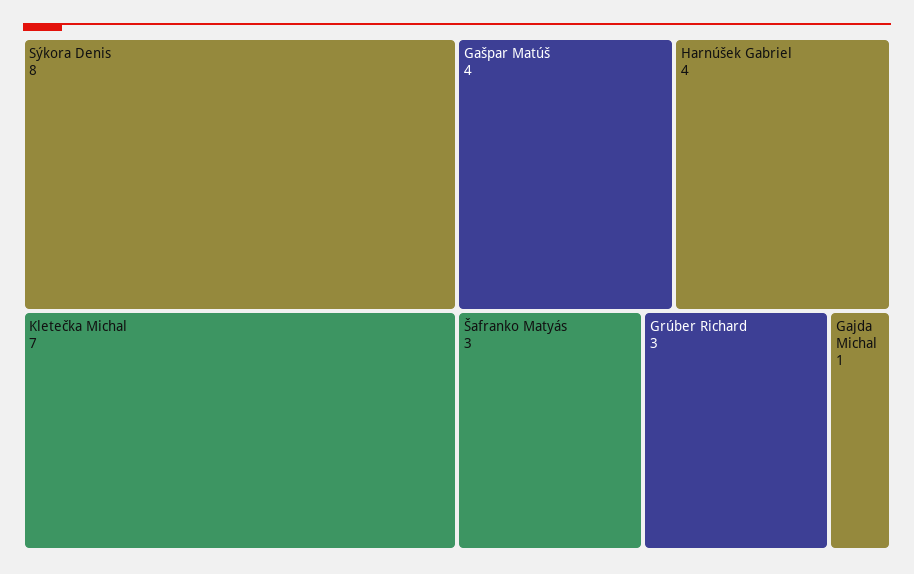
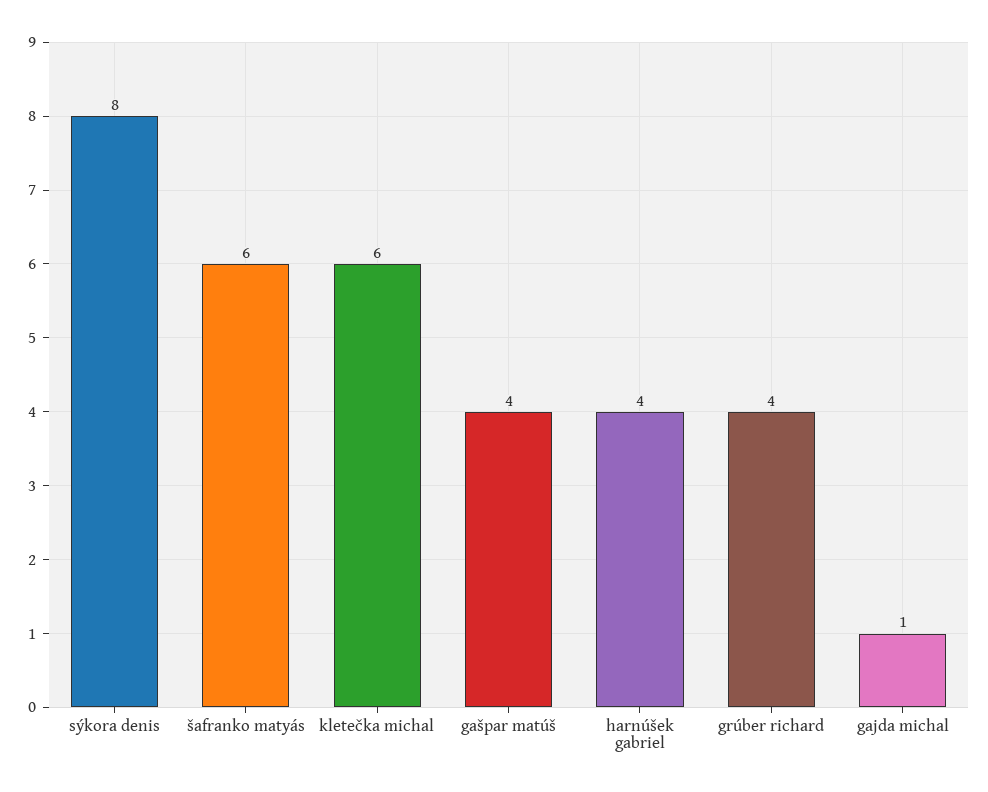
Kletečka Michal: 7 -> 6
Šafranko Matyás: 3 -> 6
Grúber Richard: 3 -> 4

